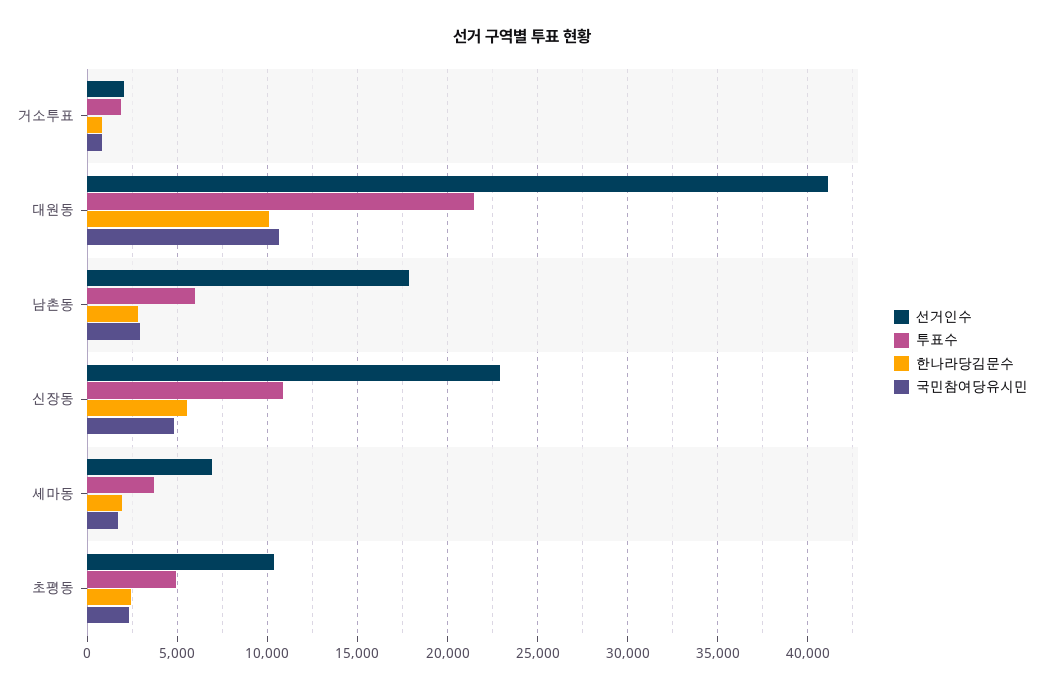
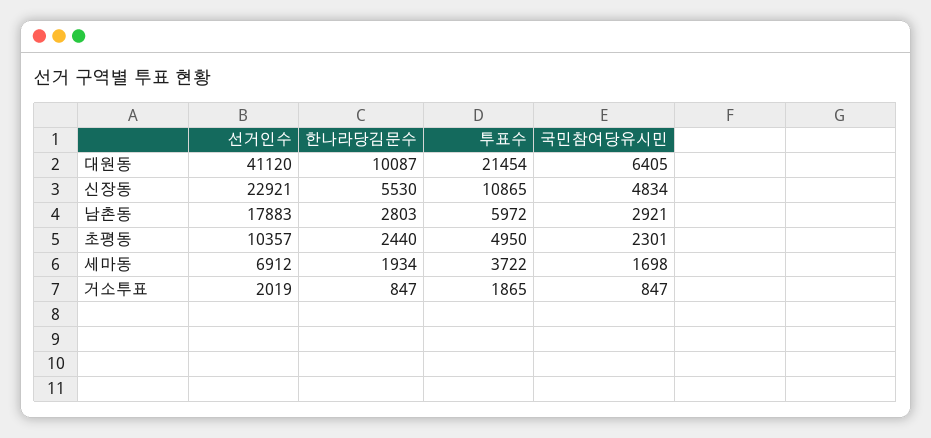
국민참여당유시민, 대원동: 10500 -> 6405

